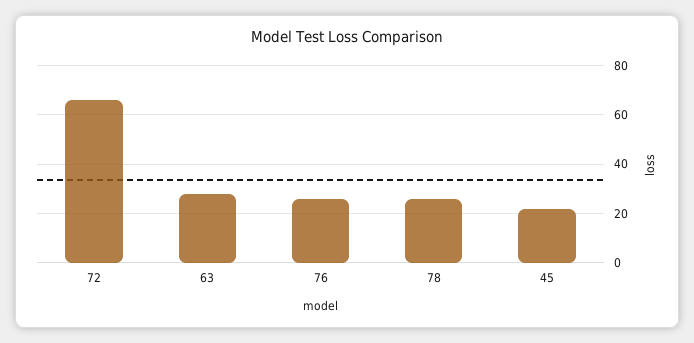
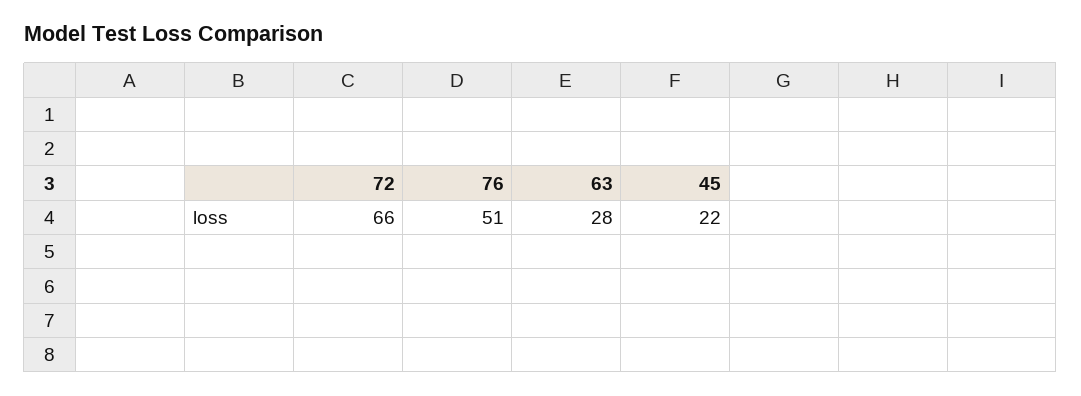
76: 25 -> 51
78: 25 -> none

